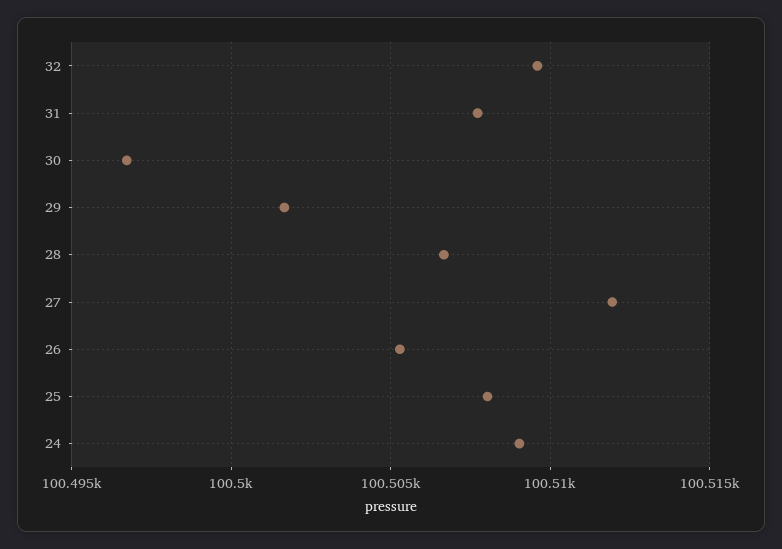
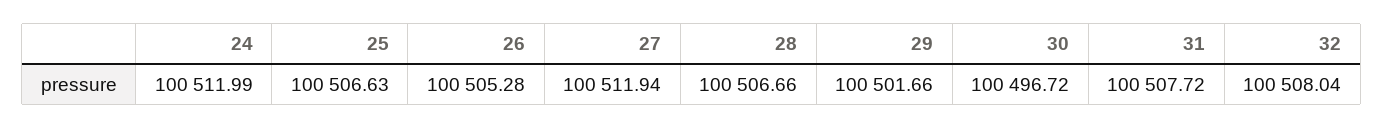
32: 100509.5 -> 100508.04
25: 100508 -> 100506.63
24: 100509 -> 100511.99

